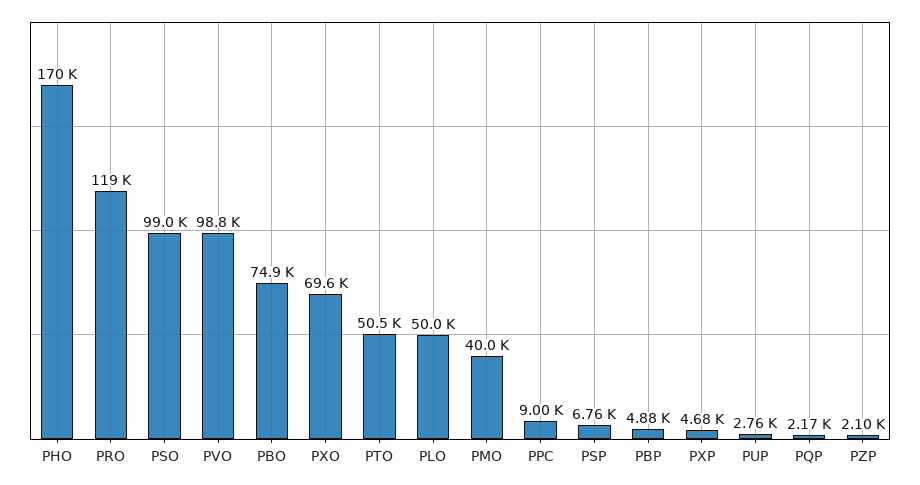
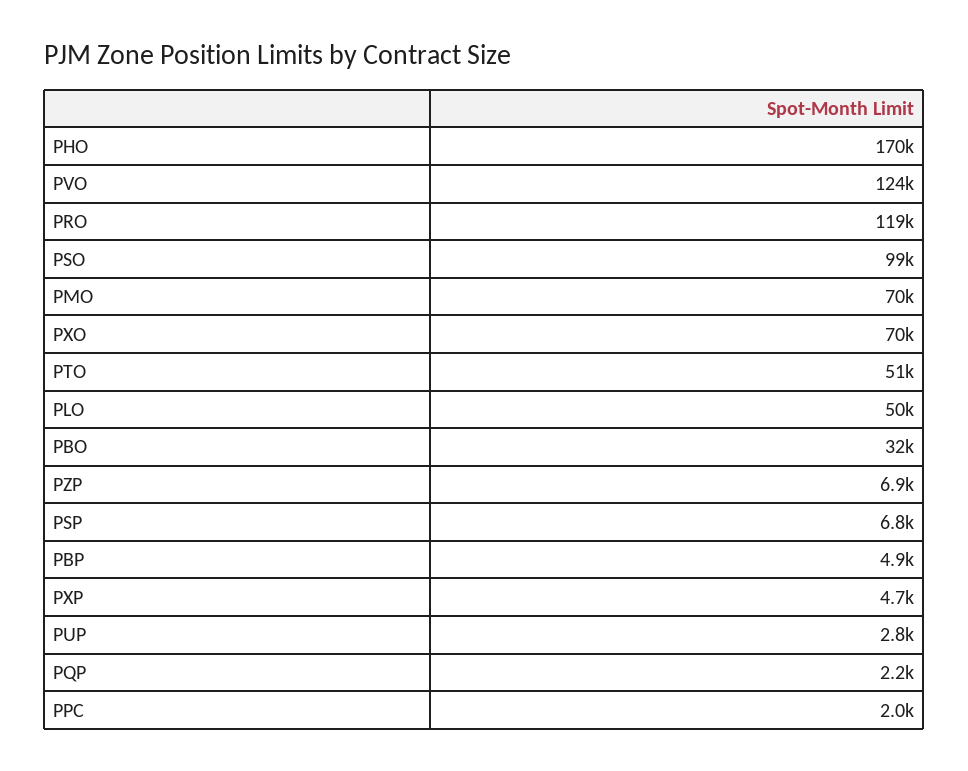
PVO: 98800 -> 124000
PBO: 74900 -> 32000
PMO: 40000 -> 70000
PPC: 9000 -> 2000
PZP: 2100 -> 6900

